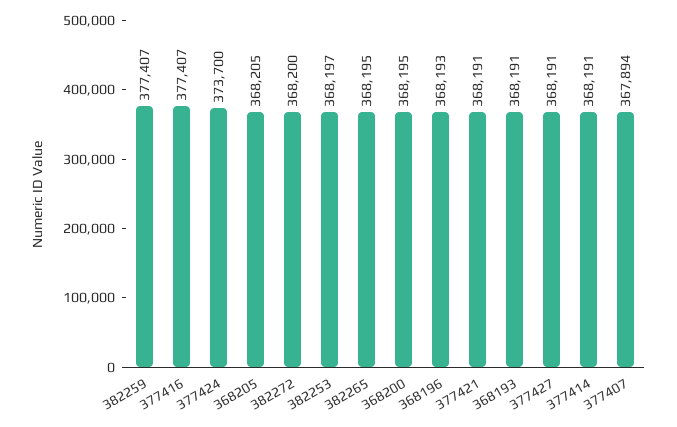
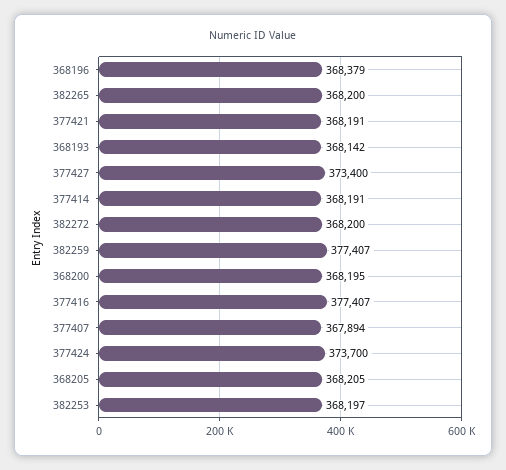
382265: 368195 -> 368200
368196: 368193 -> 368379
368193: 368191 -> 368142
377427: 368191 -> 373400

